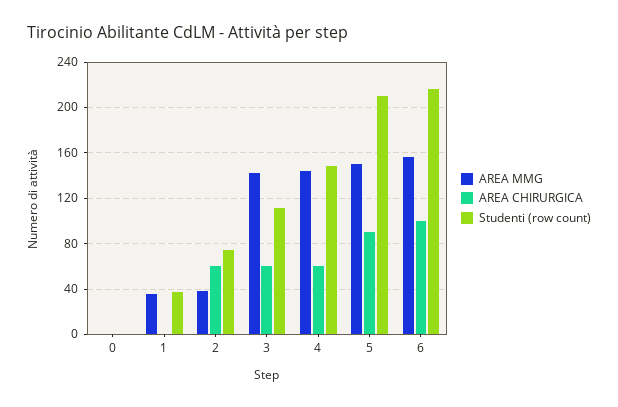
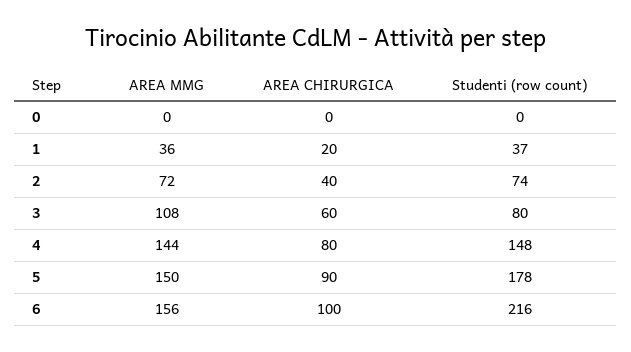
AREA CHIRURGICA, 1: 0 -> 20
AREA MMG, 2: 40 -> 72
AREA CHIRURGICA, 2: 60 -> 40
AREA MMG, 3: 140 -> 108
Studenti (row count), 3: 110 -> 80
AREA CHIRURGICA, 4: 60 -> 80
Studenti (row count), 5: 210 -> 178

